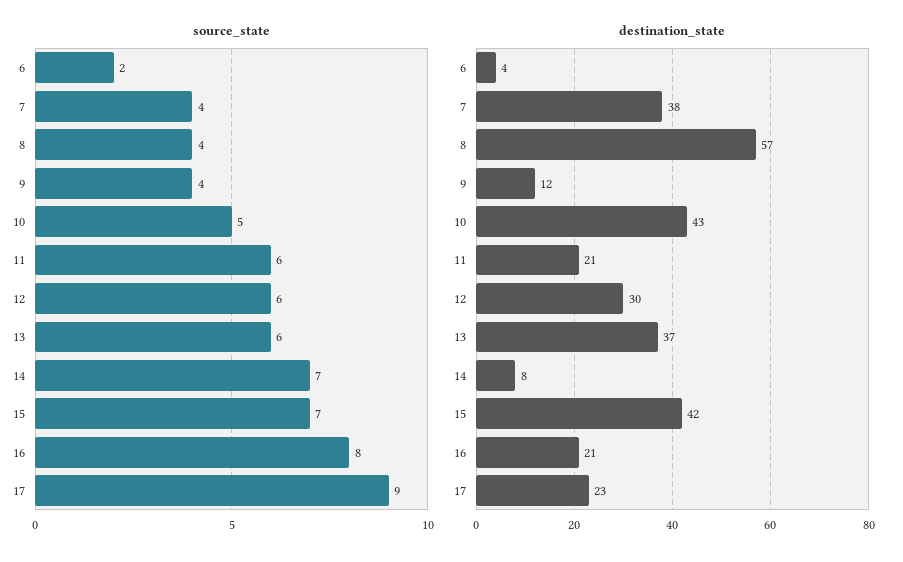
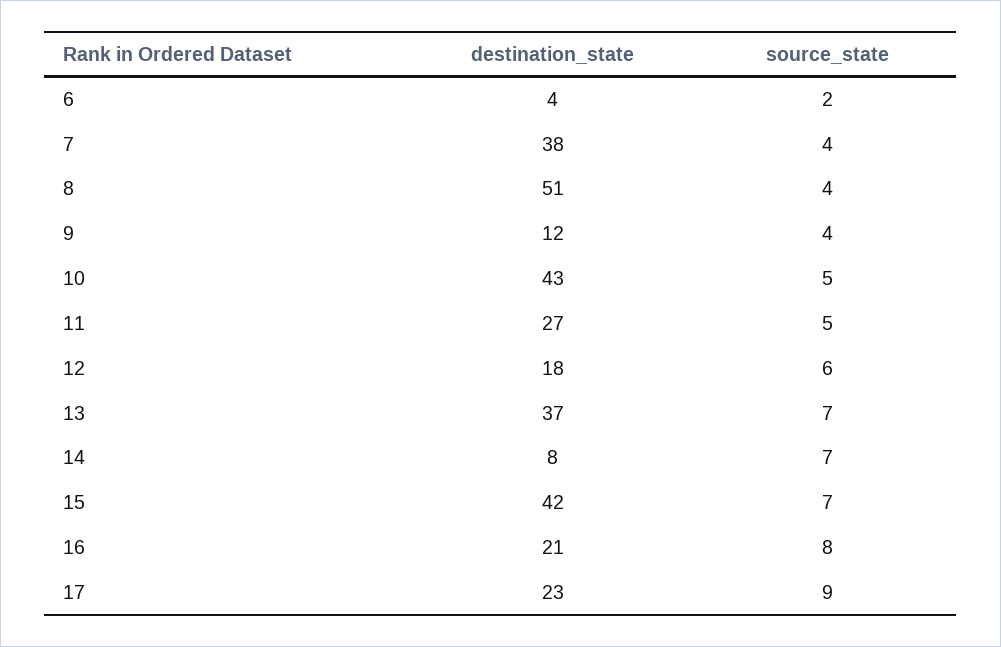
source_state, 11: 6 -> 5
source_state, 13: 6 -> 7
destination_state, 8: 57 -> 51
destination_state, 11: 21 -> 27
destination_state, 12: 30 -> 18

